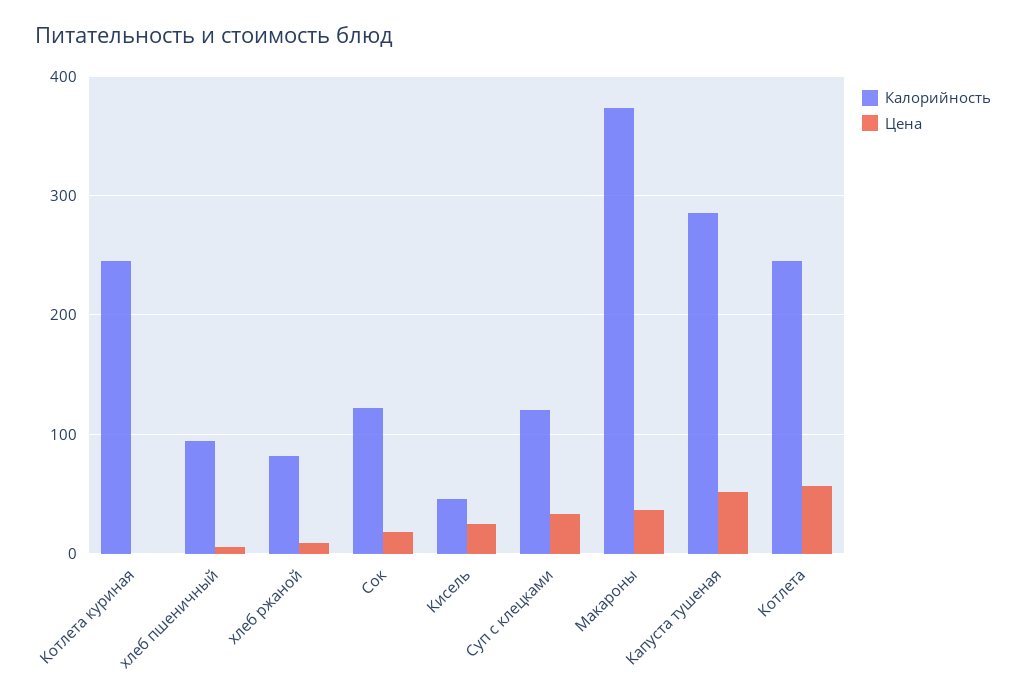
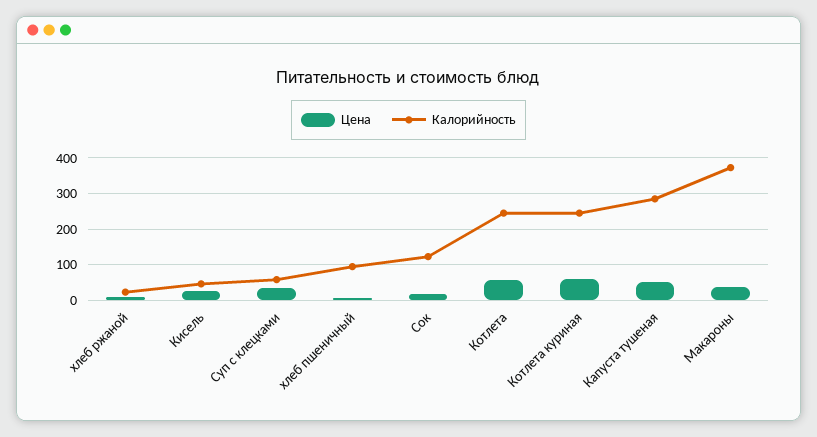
Цена, Котлета куриная: 0 -> 60
Калорийность, хлеб ржаной: 80 -> 20
Калорийность, Суп с клецками: 120 -> 60

